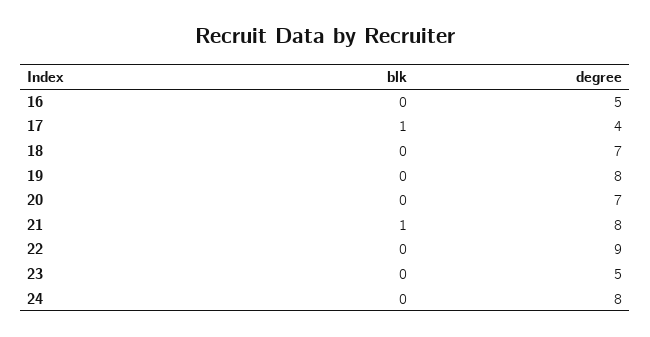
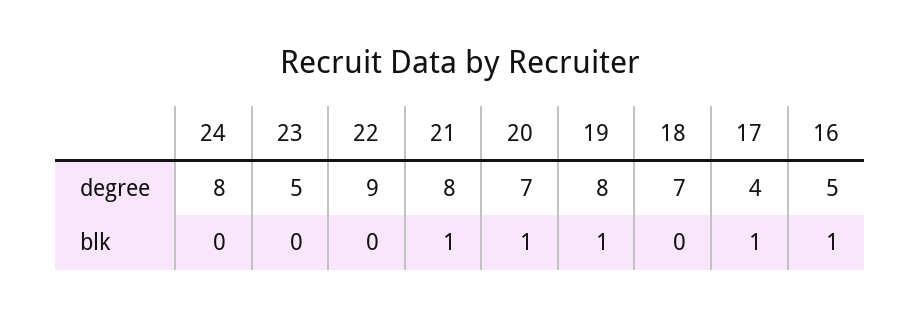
blk, 16: 0 -> 1
blk, 19: 0 -> 1
blk, 20: 0 -> 1

